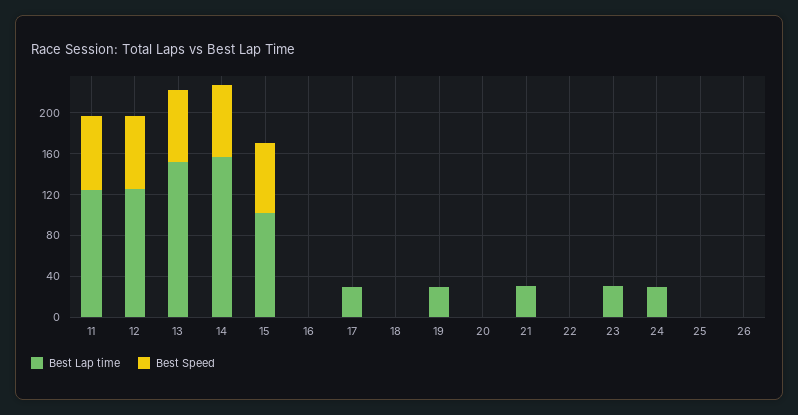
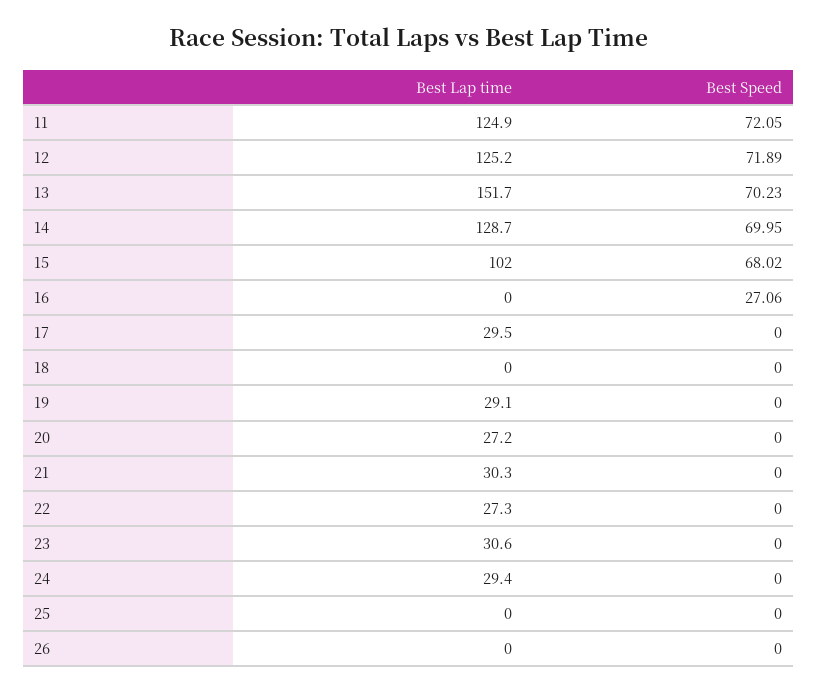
Best Lap time, 14: 160 -> 128.7
Best Speed, 16: 0 -> 27.06
Best Lap time, 20: 0 -> 27.2
Best Lap time, 22: 0 -> 27.3

